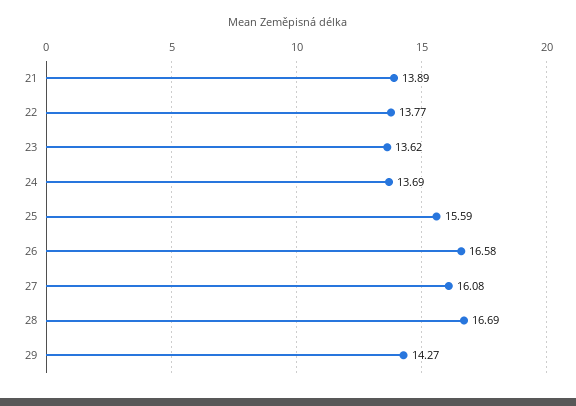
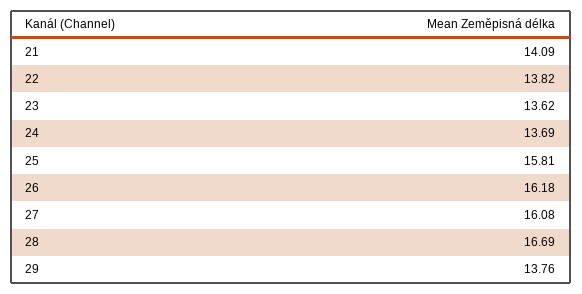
21: 13.89 -> 14.09
22: 13.77 -> 13.82
25: 15.59 -> 15.81
26: 16.58 -> 16.18
29: 14.27 -> 13.76

